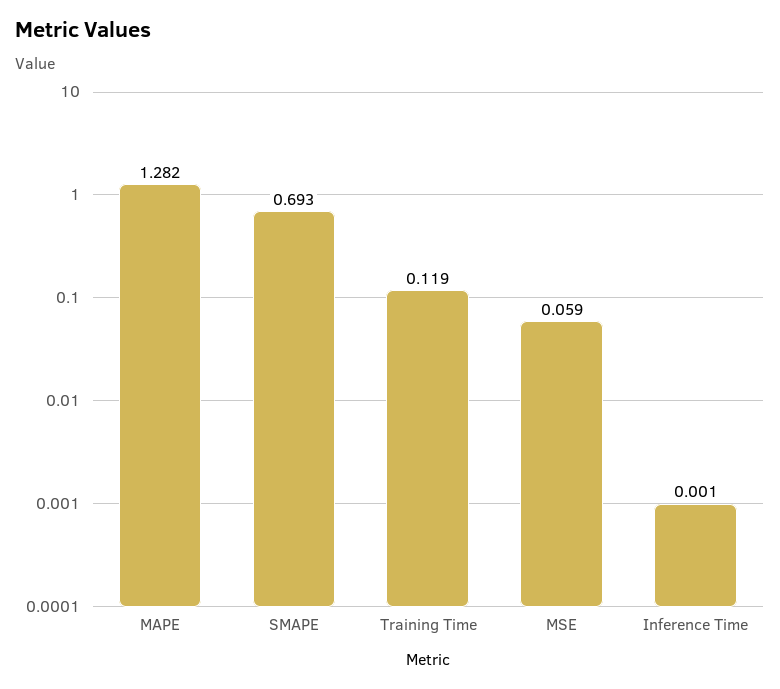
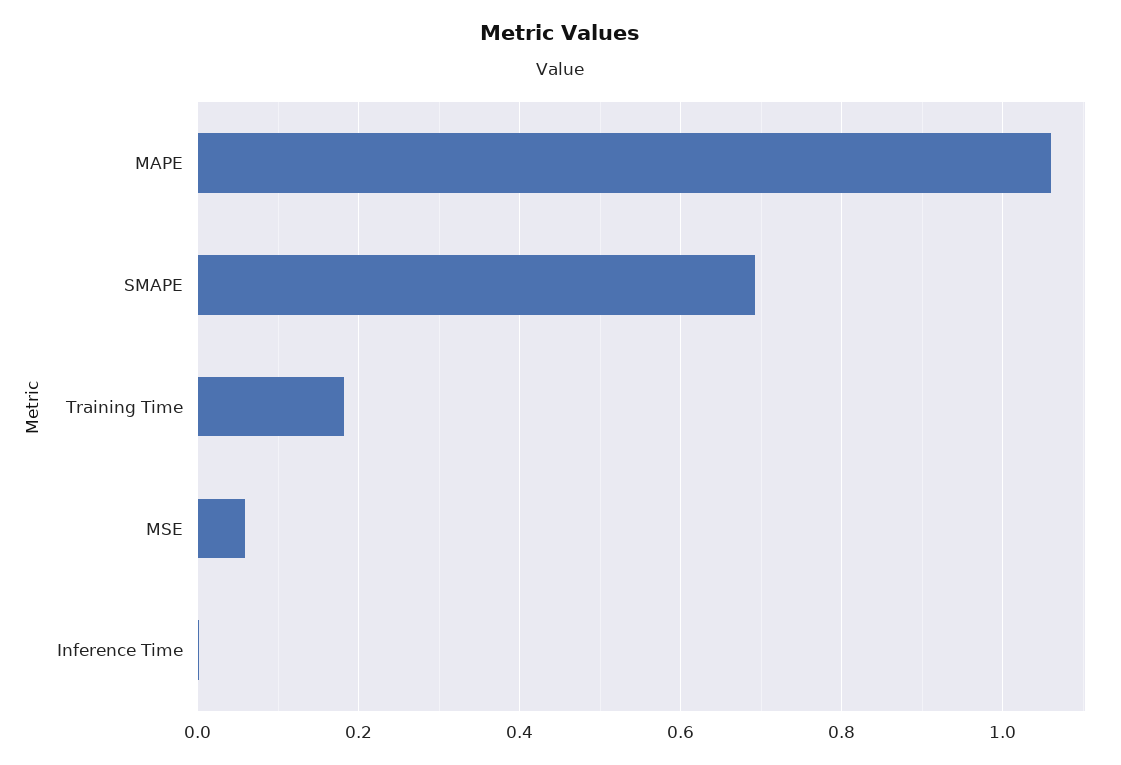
MAPE: 1.282 -> 1.06
Training Time: 0.119 -> 0.18

